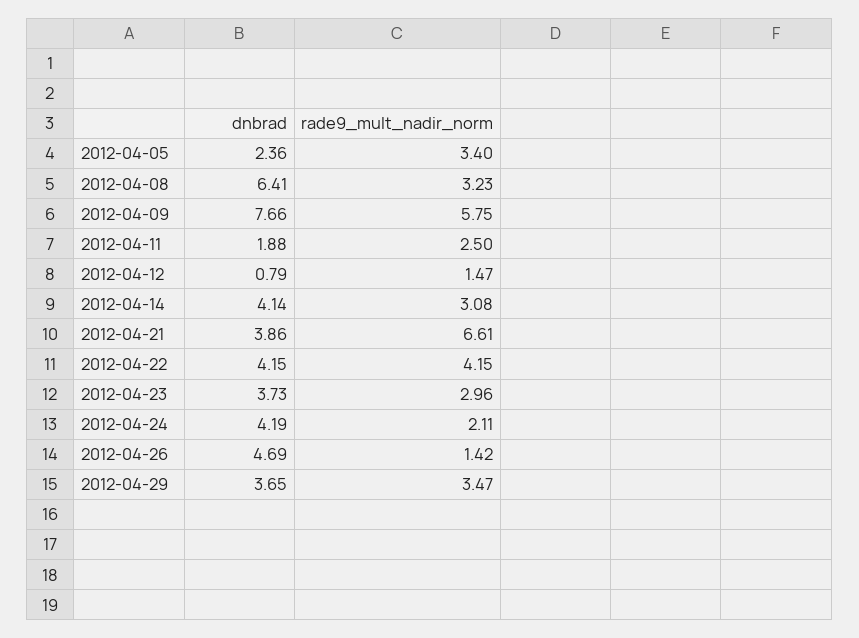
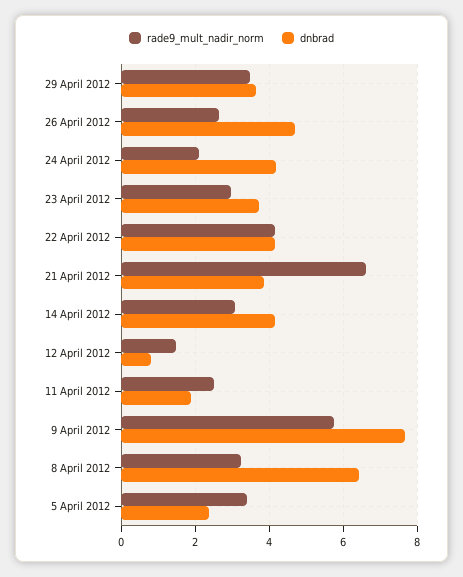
rade9_mult_nadir_norm, 2012-04-26: 1.42 -> 2.6

